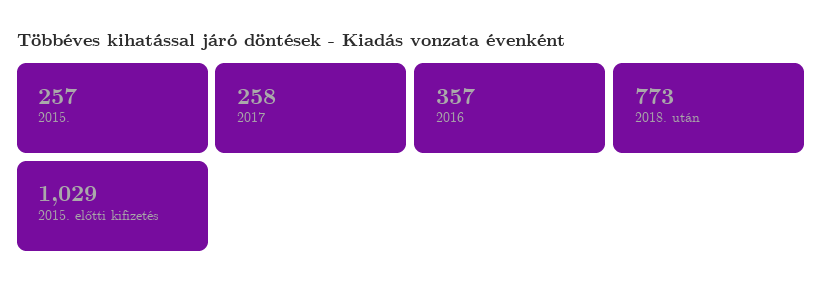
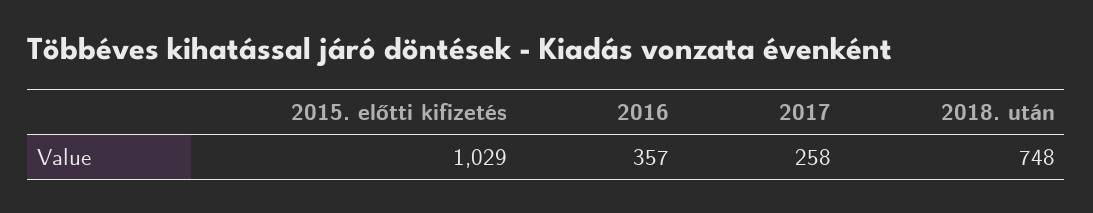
2015.: 257 -> none
2018. után: 773 -> 748

